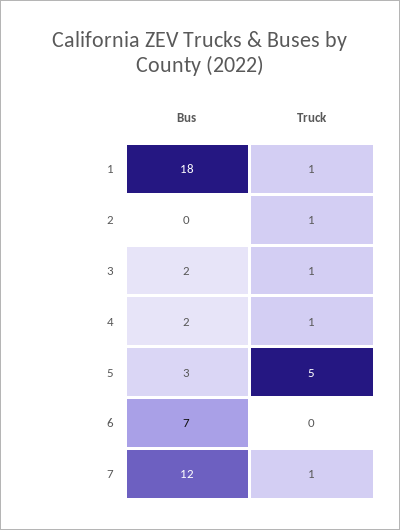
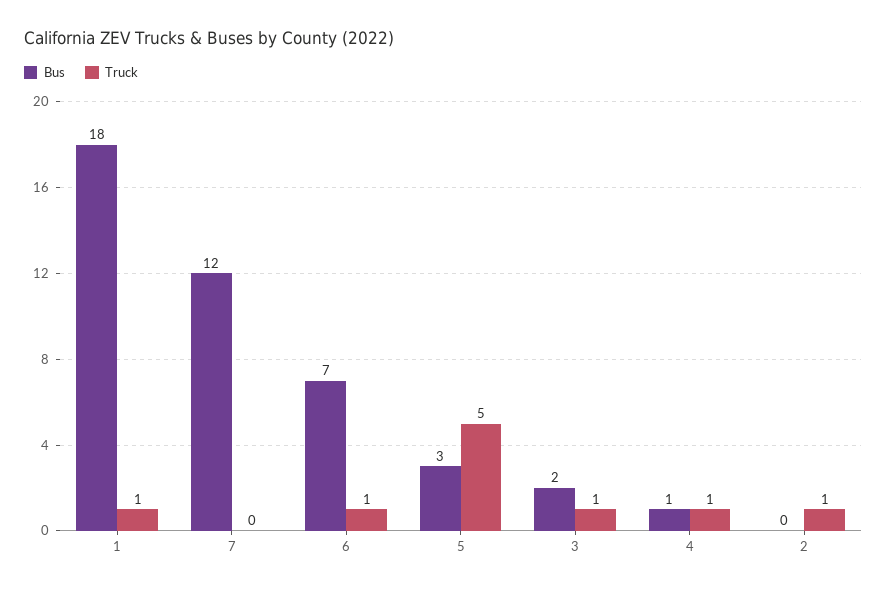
Bus, 4: 2 -> 1
Truck, 6: 0 -> 1
Truck, 7: 1 -> 0

